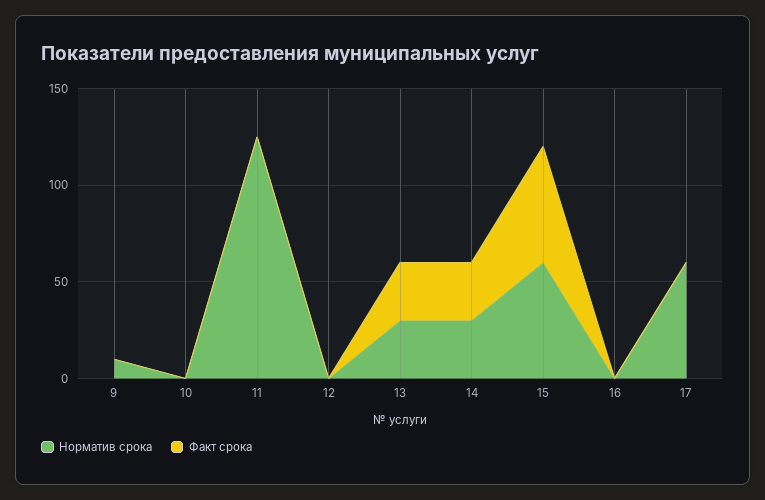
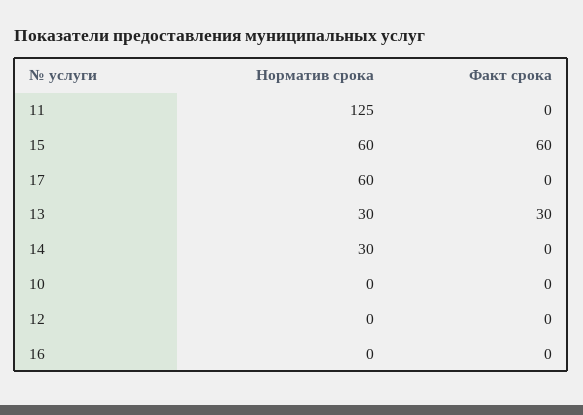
Норматив срока, 9: 10 -> none
Факт срока, 9: 0 -> none
Факт срока, 14: 30 -> 0

